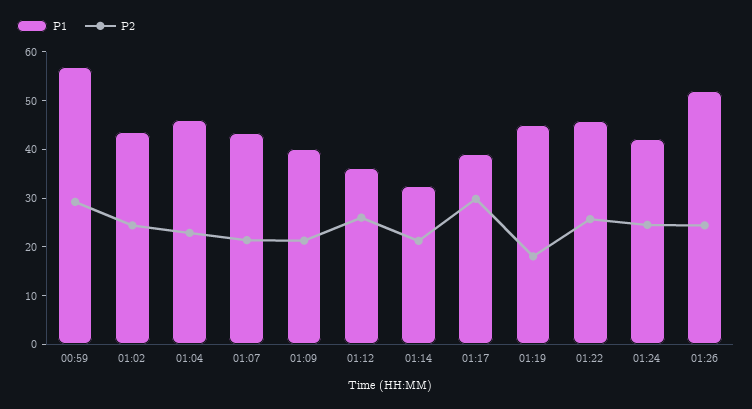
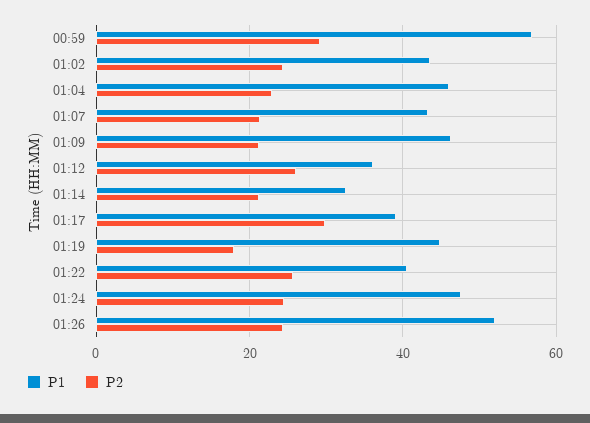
P1, 01:09: 40 -> 46
P1, 01:22: 46 -> 40
P1, 01:24: 42 -> 48

